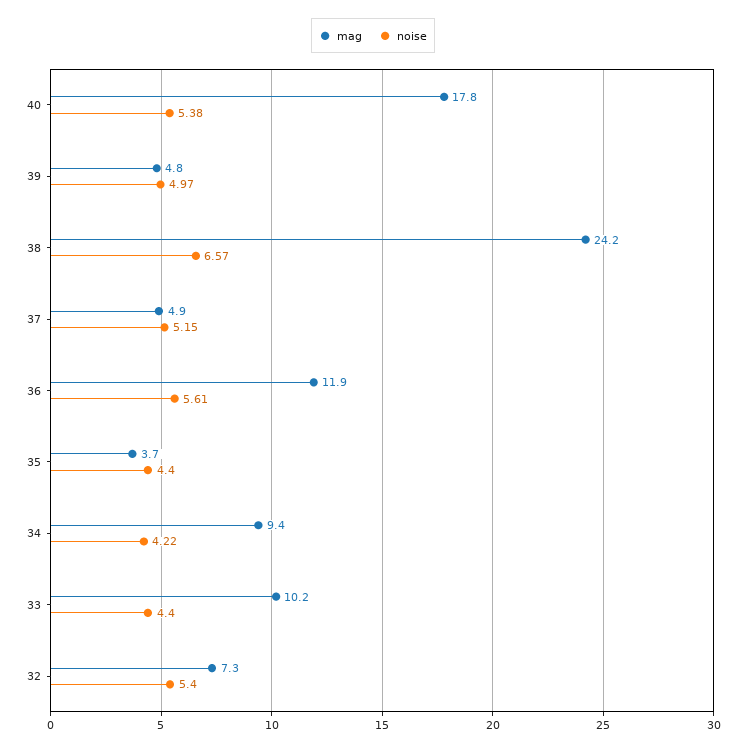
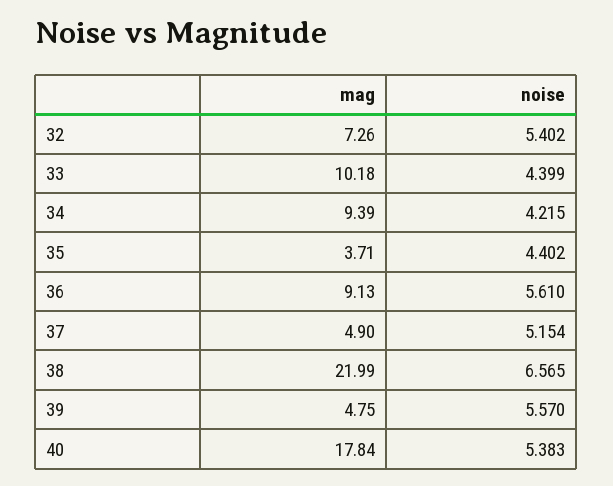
noise, 39: 4.97 -> 5.57
mag, 38: 24.2 -> 21.99
mag, 36: 11.9 -> 9.13

